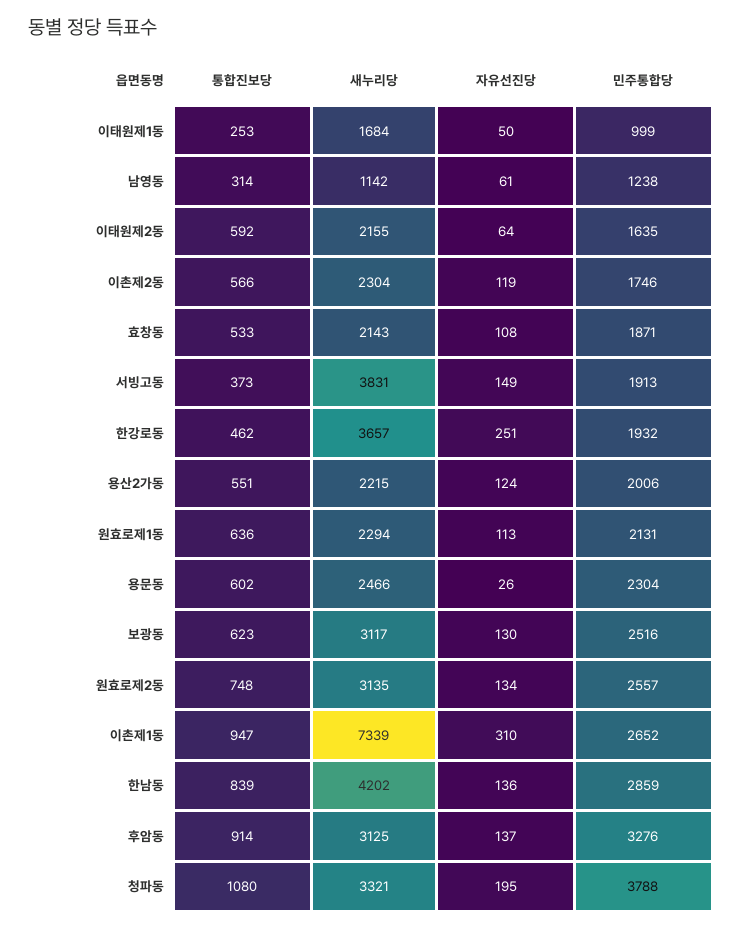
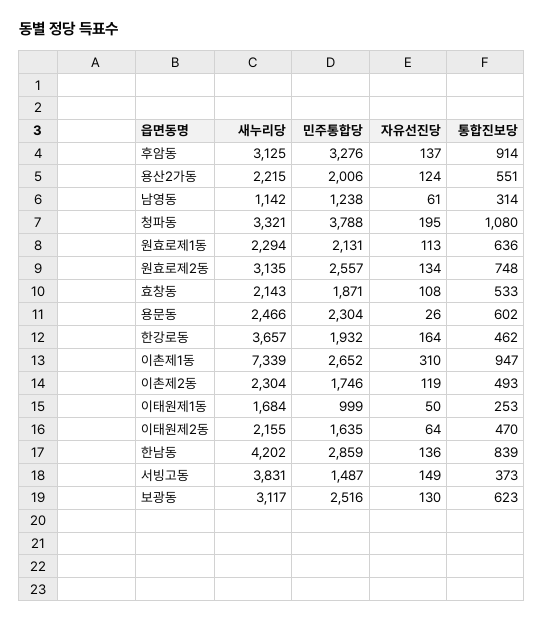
통합진보당, 이태원제2동: 592 -> 470
통합진보당, 이촌제2동: 566 -> 493
민주통합당, 서빙고동: 1913 -> 1487
자유선진당, 한강로동: 251 -> 164

